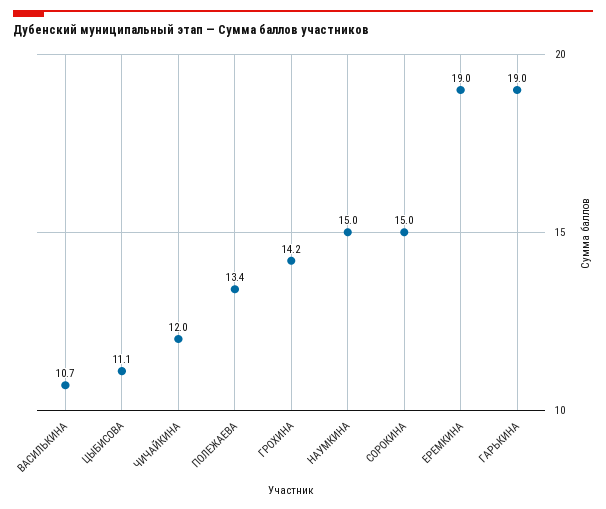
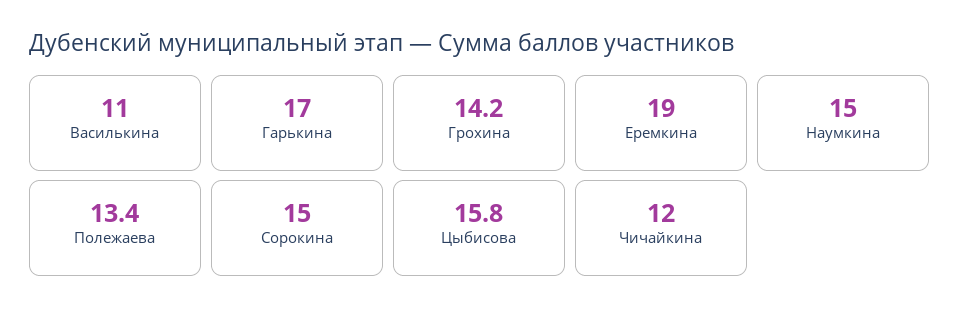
ВАСИЛЬКИНА: 10.7 -> 11
ЦЫБИСОВА: 11.1 -> 15.8
ГАРЬКИНА: 19 -> 17

